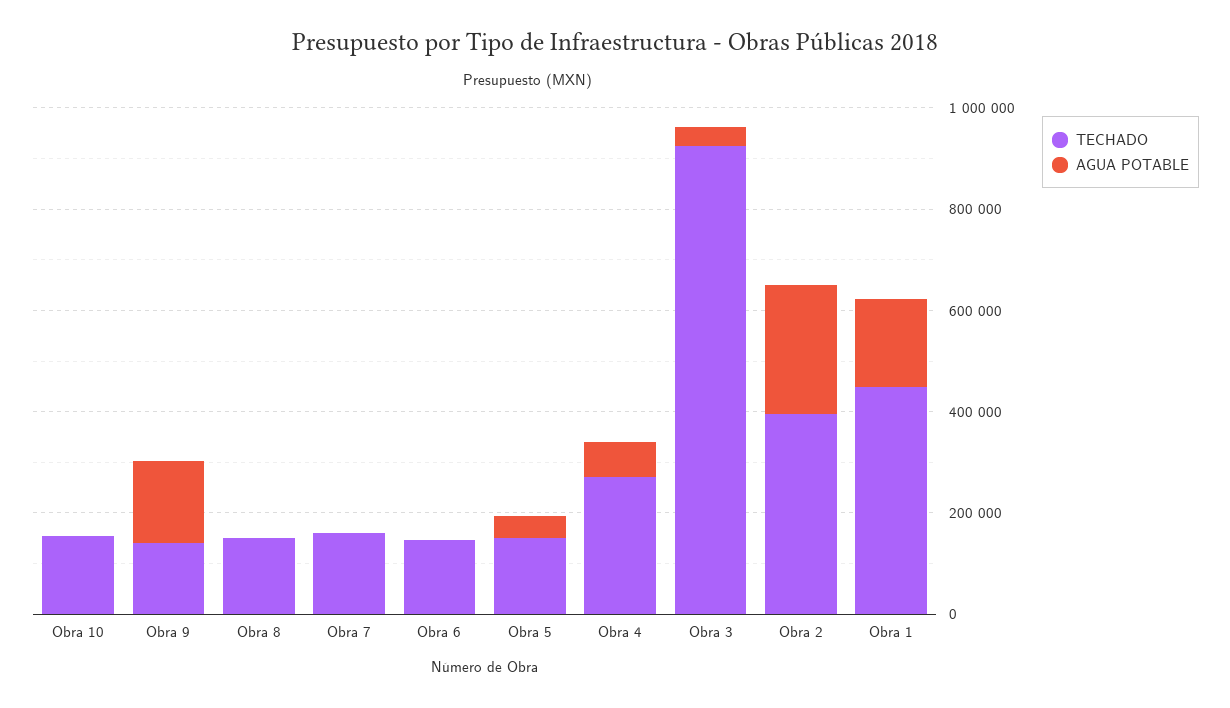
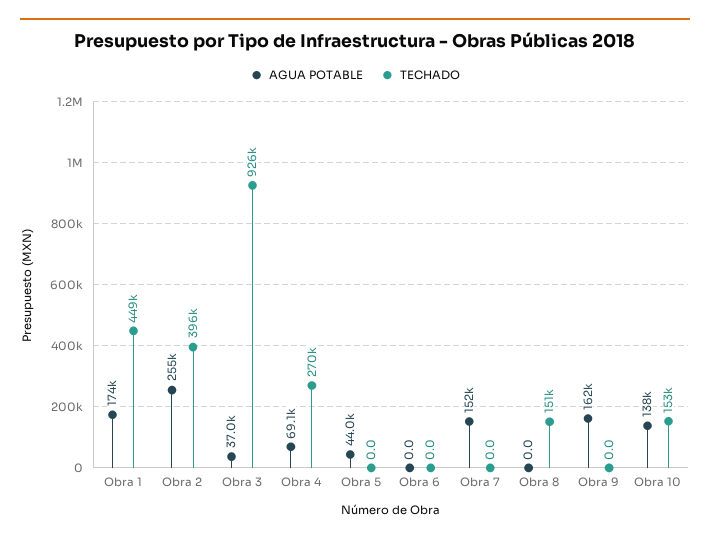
AGUA POTABLE, Obra 10: 0 -> 138000
TECHADO, Obra 9: 150000 -> 0
TECHADO, Obra 7: 150000 -> 0
AGUA POTABLE, Obra 7: 0 -> 152000
TECHADO, Obra 6: 150000 -> 0
TECHADO, Obra 5: 150000 -> 0

